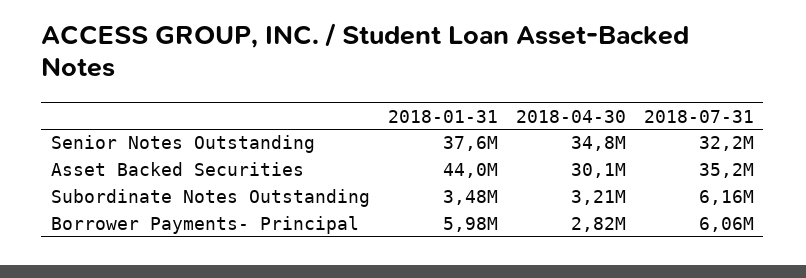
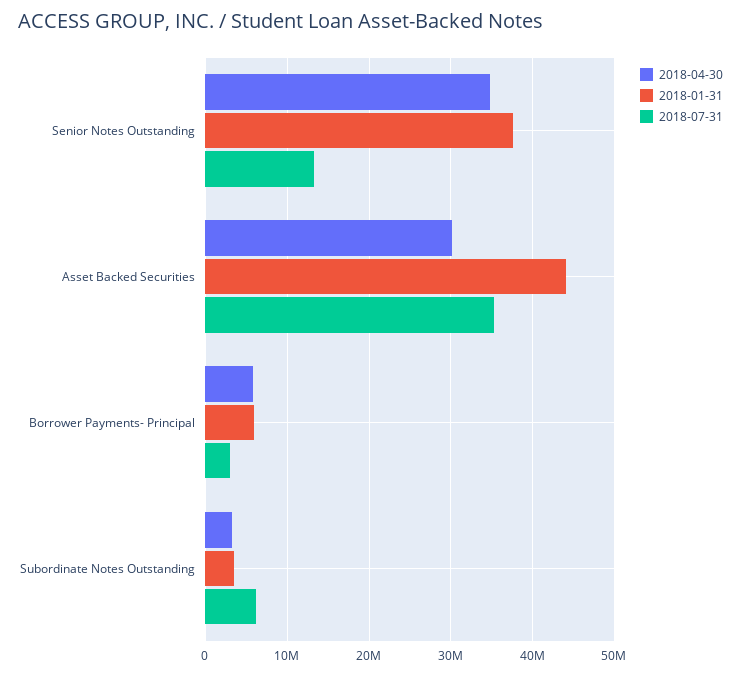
2018-07-31, Senior Notes Outstanding: 32200000 -> 13000000
2018-04-30, Borrower Payments- Principal: 2820000 -> 6000000
2018-07-31, Borrower Payments- Principal: 6060000 -> 3000000

